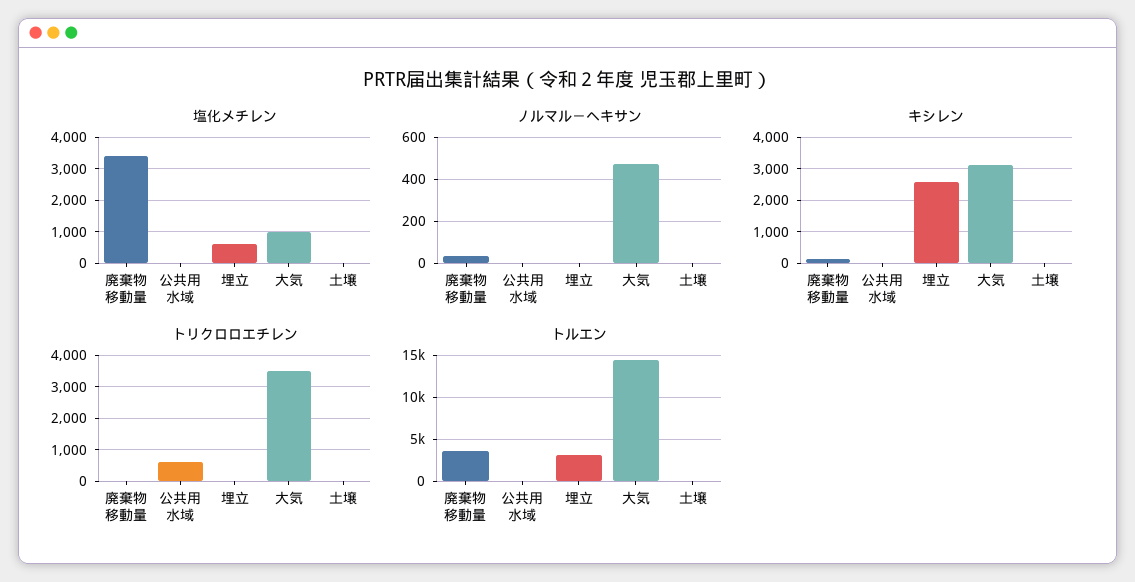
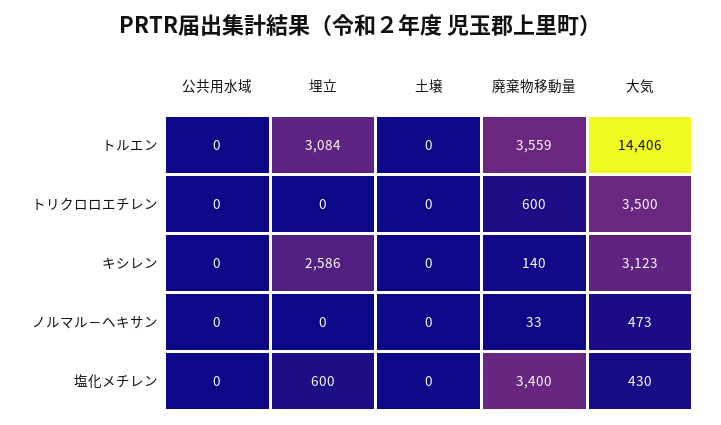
塩化メチレン, 大気: 1000 -> 430
トリクロロエチレン, 廃棄物移動量: 0 -> 600
トリクロロエチレン, 公共用水域: 600 -> 0

